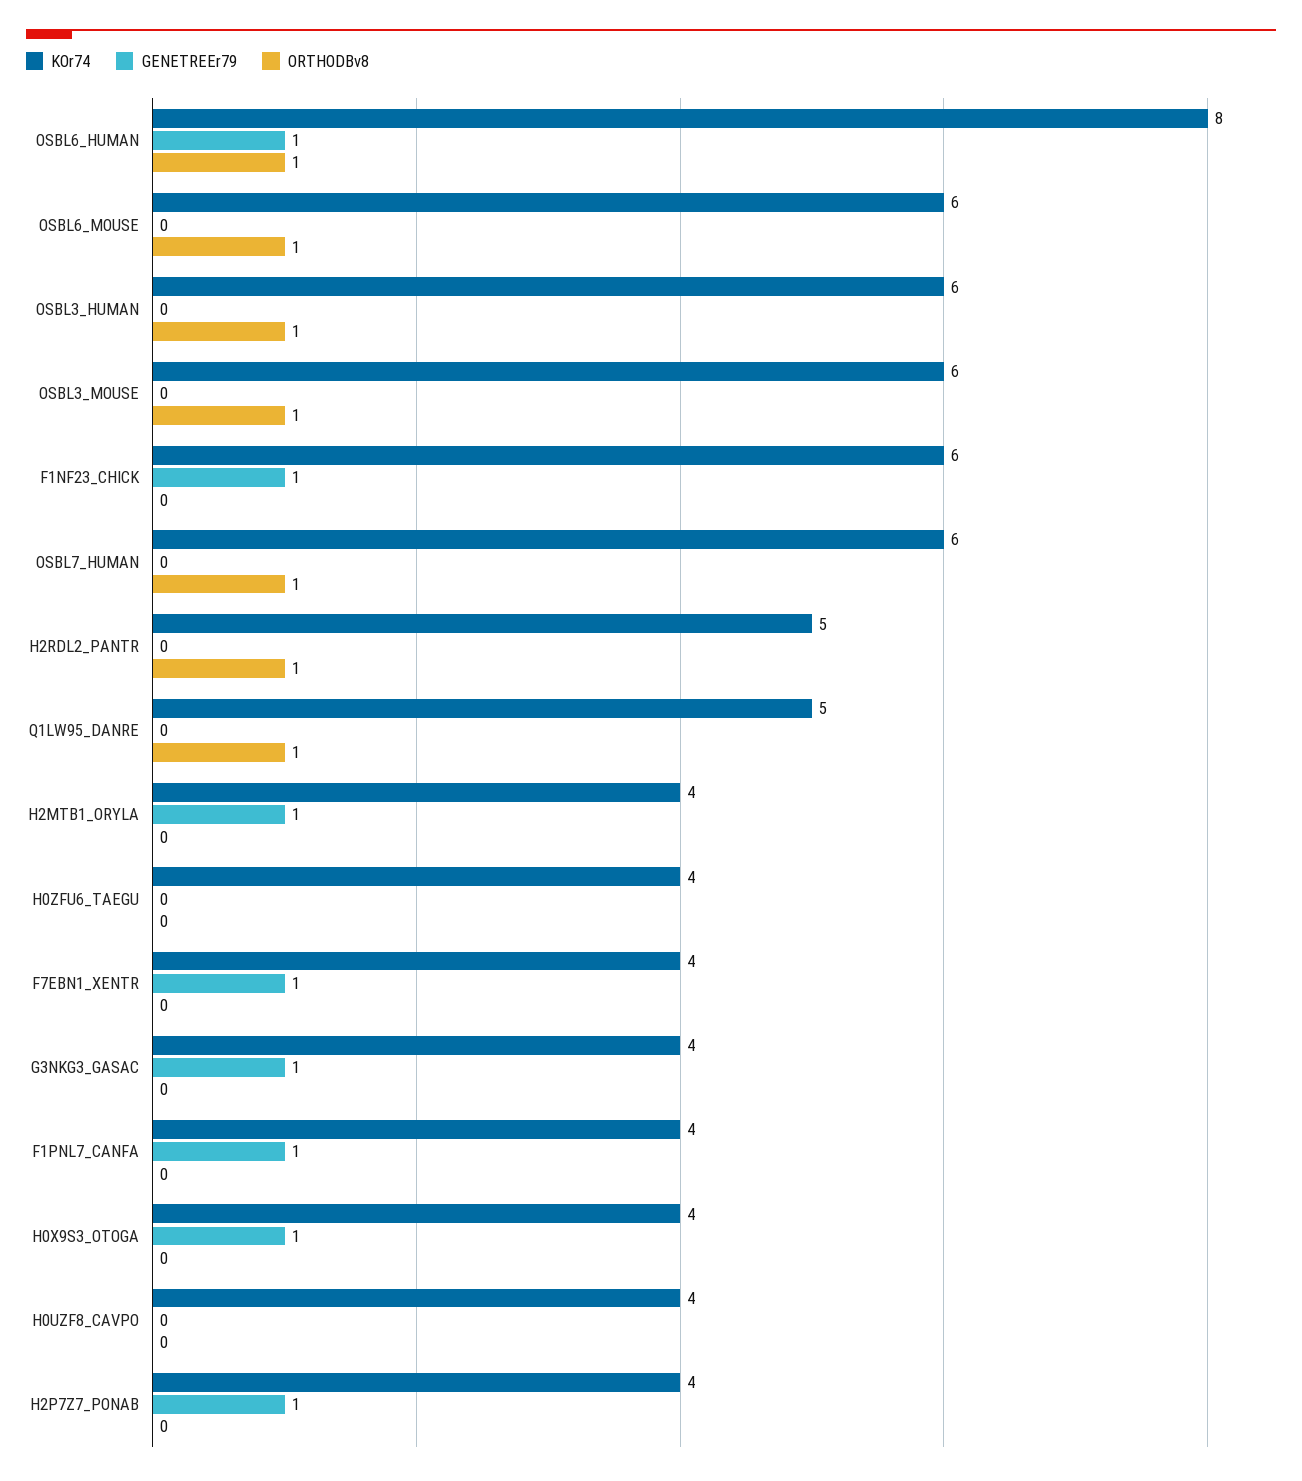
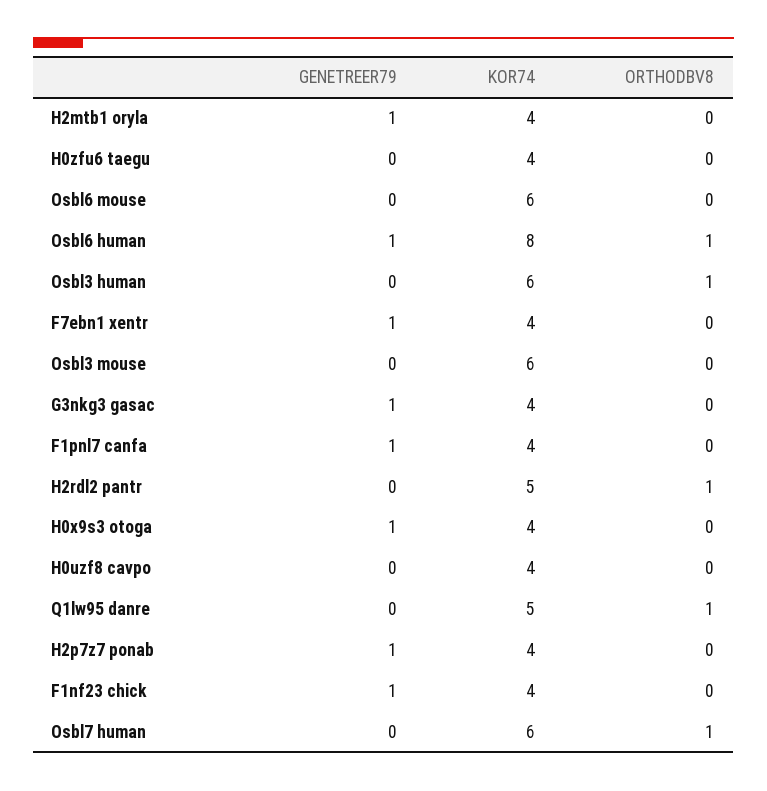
ORTHODBv8, OSBL6_MOUSE: 1 -> 0
ORTHODBv8, OSBL3_MOUSE: 1 -> 0
KOr74, F1NF23_CHICK: 6 -> 4

